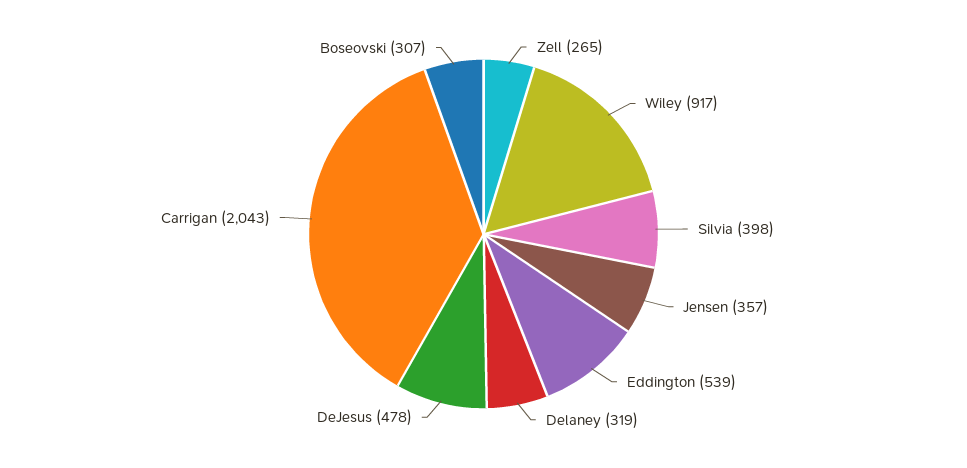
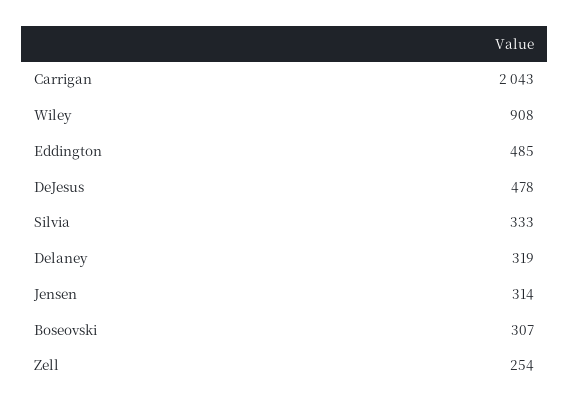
Zell: 265 -> 254
Wiley: 917 -> 908
Silvia: 398 -> 333
Jensen: 357 -> 314
Eddington: 539 -> 485

